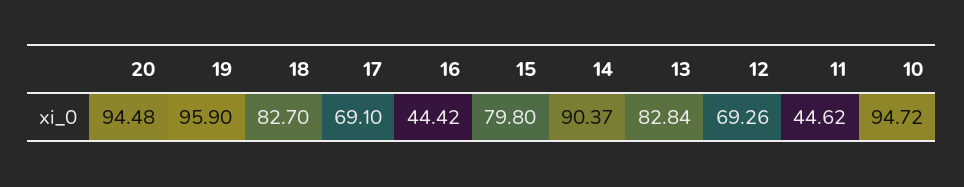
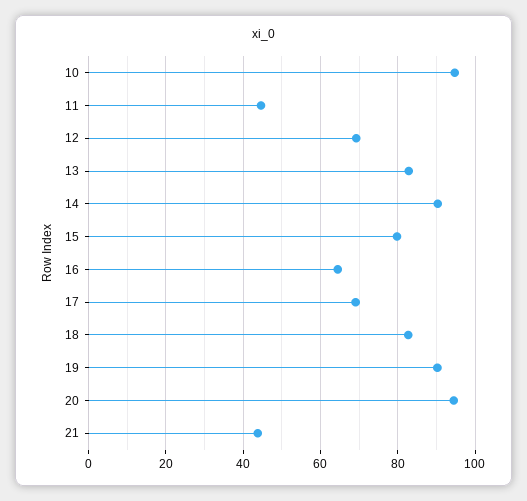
19: 95.9 -> 90
16: 44.42 -> 64
21: none -> 44

